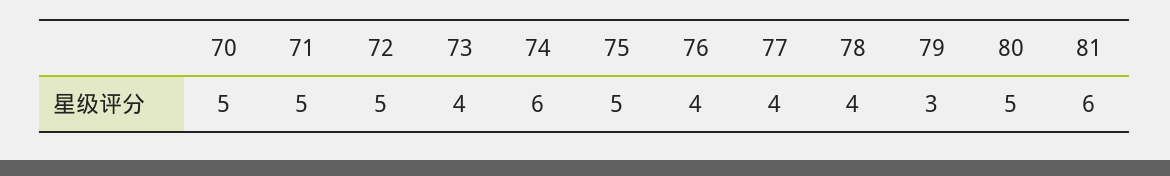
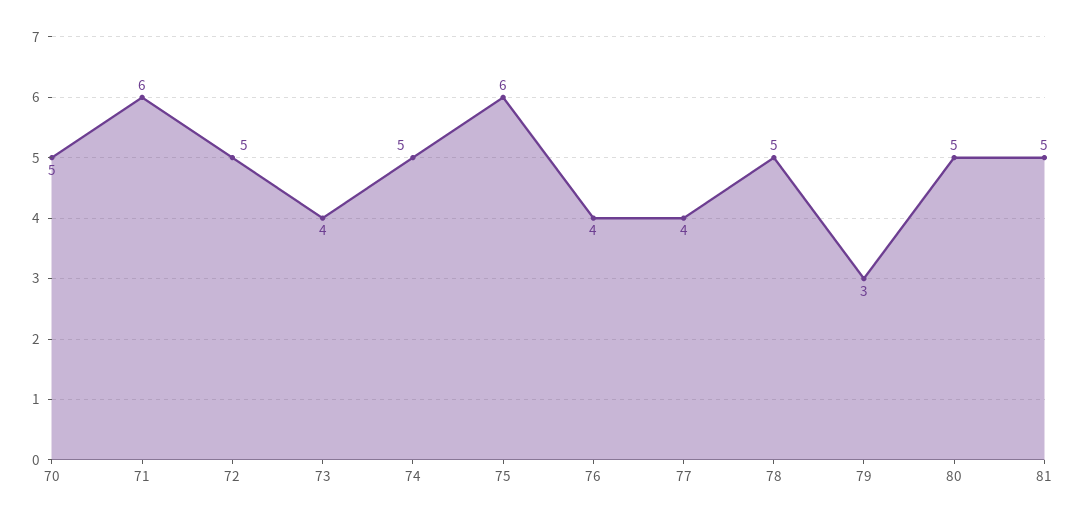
71: 5 -> 6
74: 6 -> 5
75: 5 -> 6
78: 4 -> 5
81: 6 -> 5

